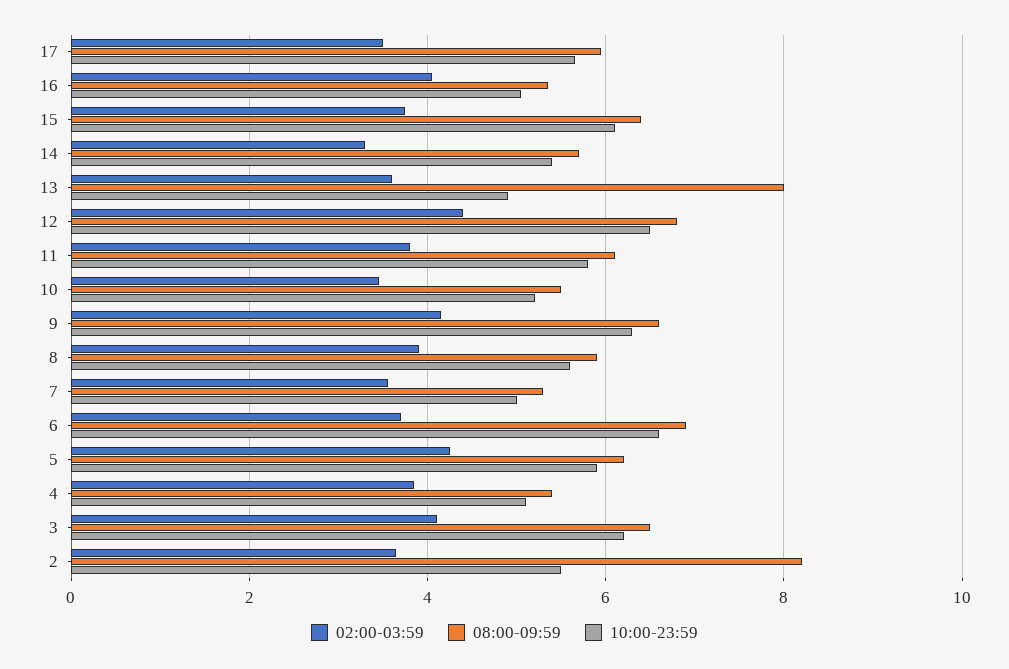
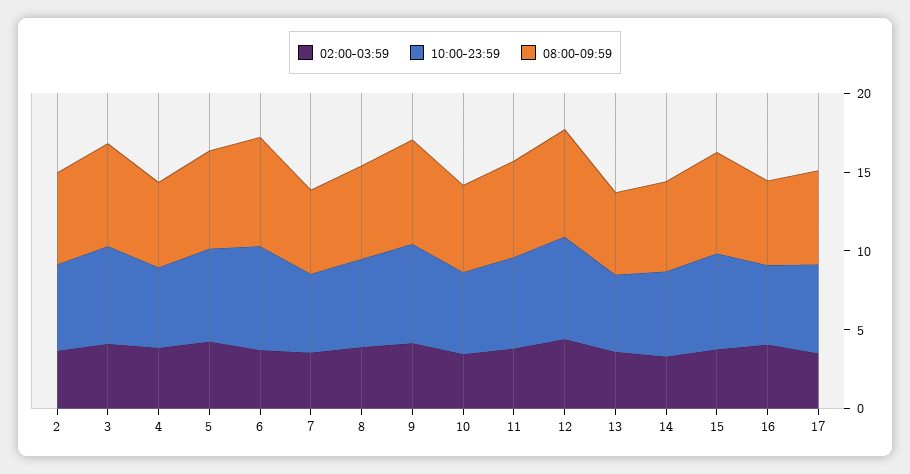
08:00-09:59, 13: 8 -> 5
08:00-09:59, 2: 8.2 -> 6

